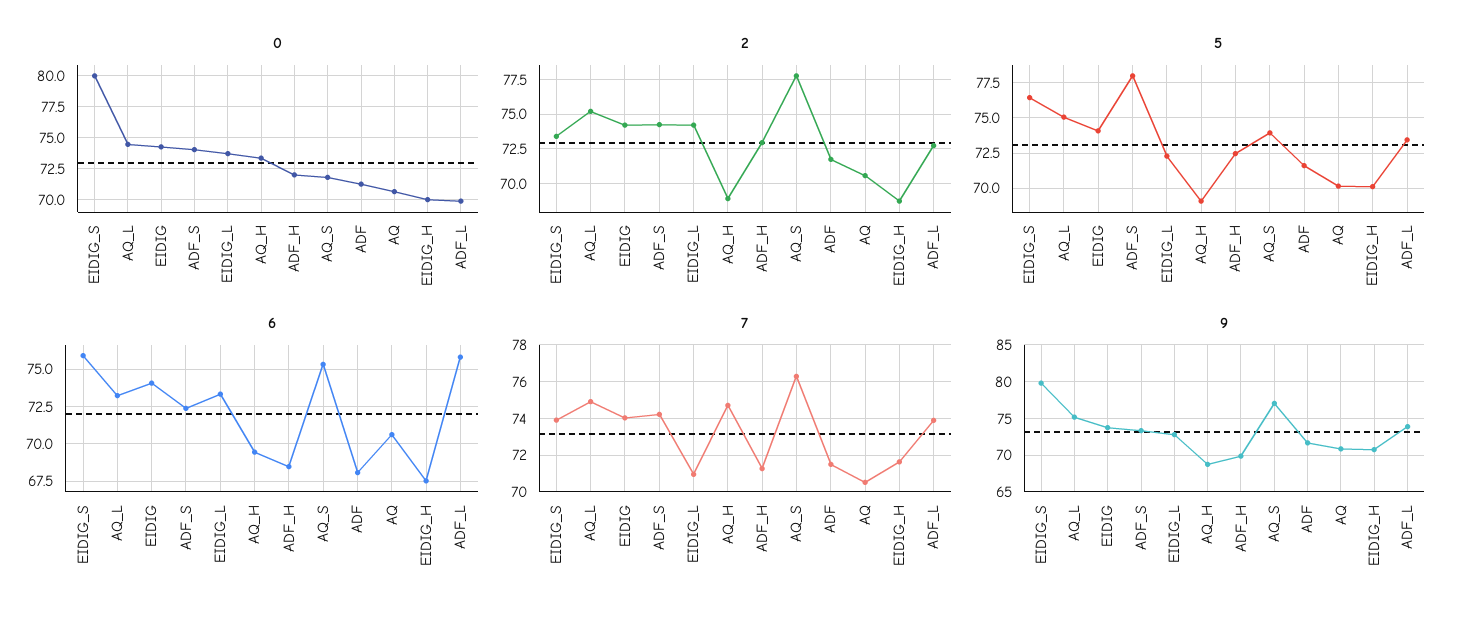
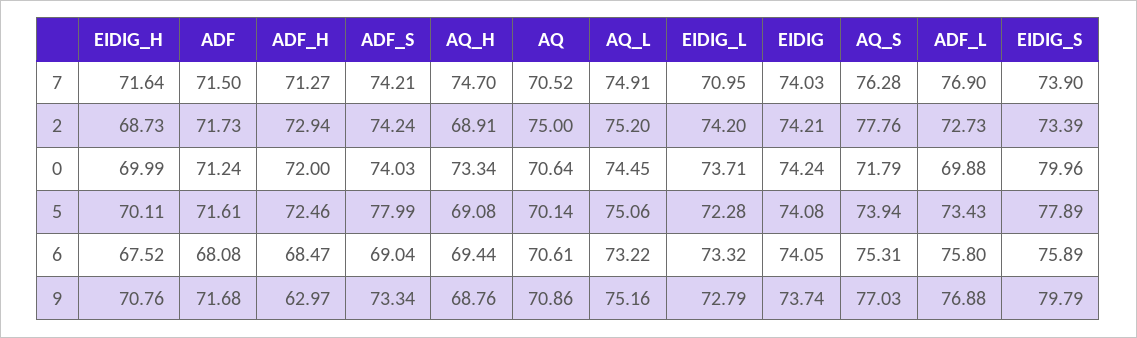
2, AQ: 70.5 -> 75
5, EIDIG_S: 76.5 -> 77.89
6, ADF_S: 72.5 -> 69.04
7, ADF_L: 74 -> 76.9
9, ADF_H: 70 -> 62.97
9, ADF_L: 74 -> 76.88

